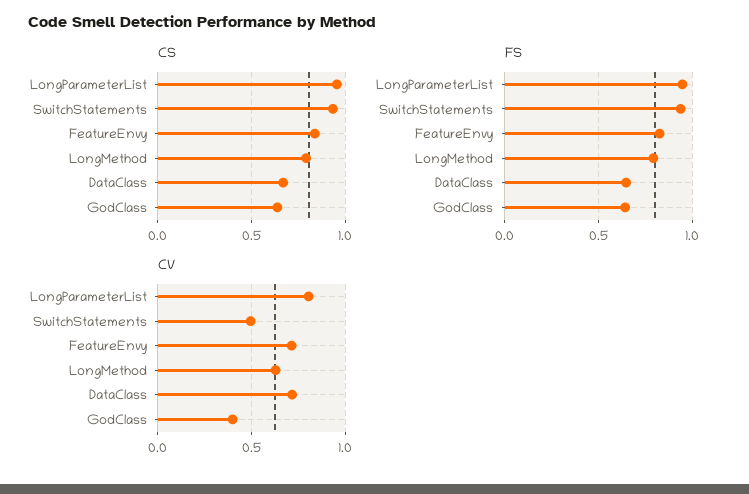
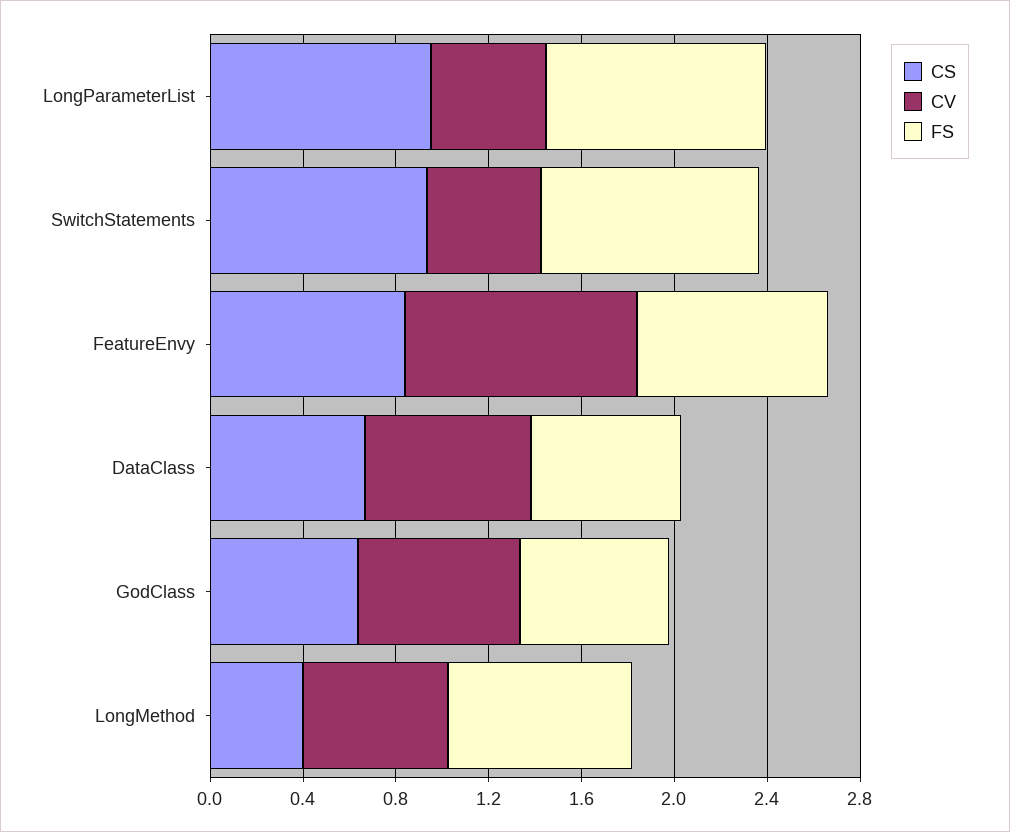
CS, LongMethod: 0.8 -> 0.4
CV, LongParameterList: 0.8 -> 0.5
CV, FeatureEnvy: 0.7 -> 1
CV, GodClass: 0.4 -> 0.7

